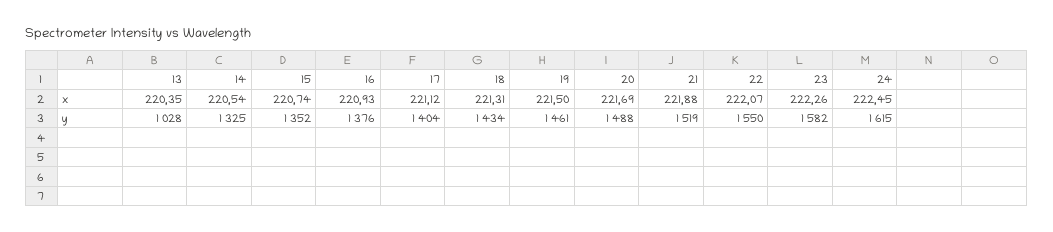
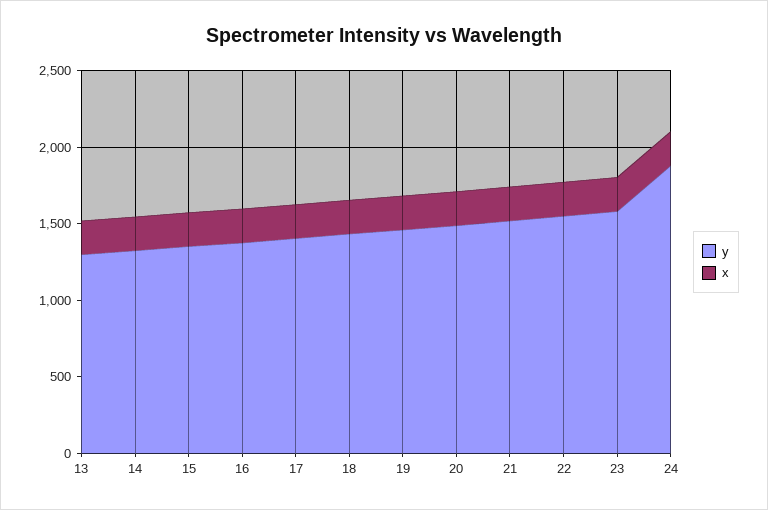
y, 13: 1028 -> 1300
y, 24: 1615 -> 1900

